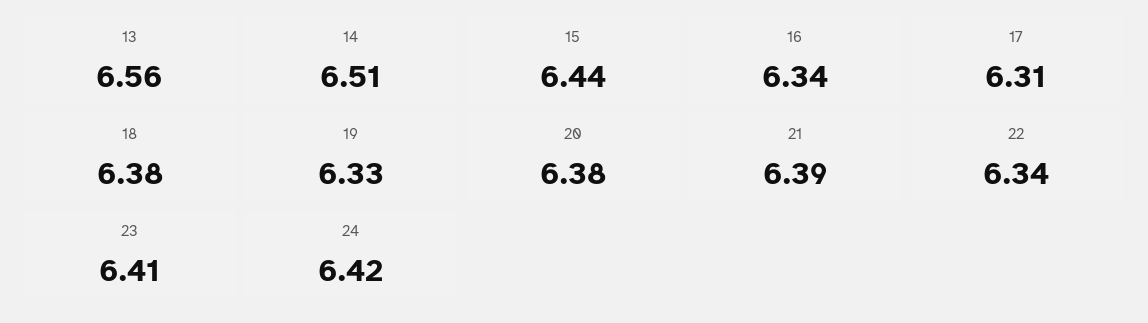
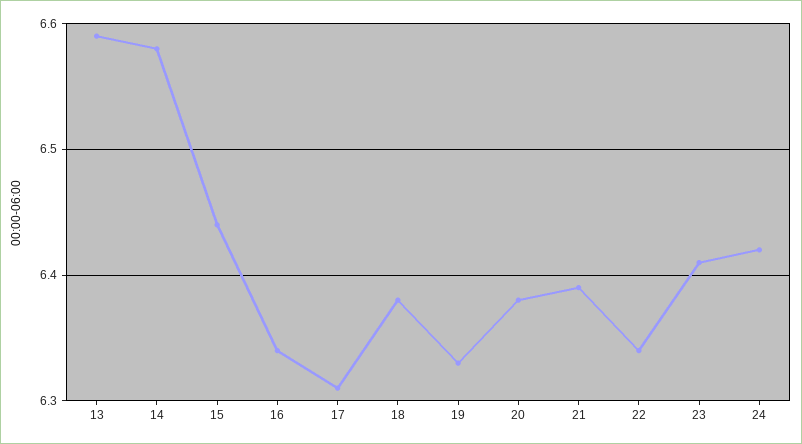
13: 6.56 -> 6.59
14: 6.51 -> 6.58

